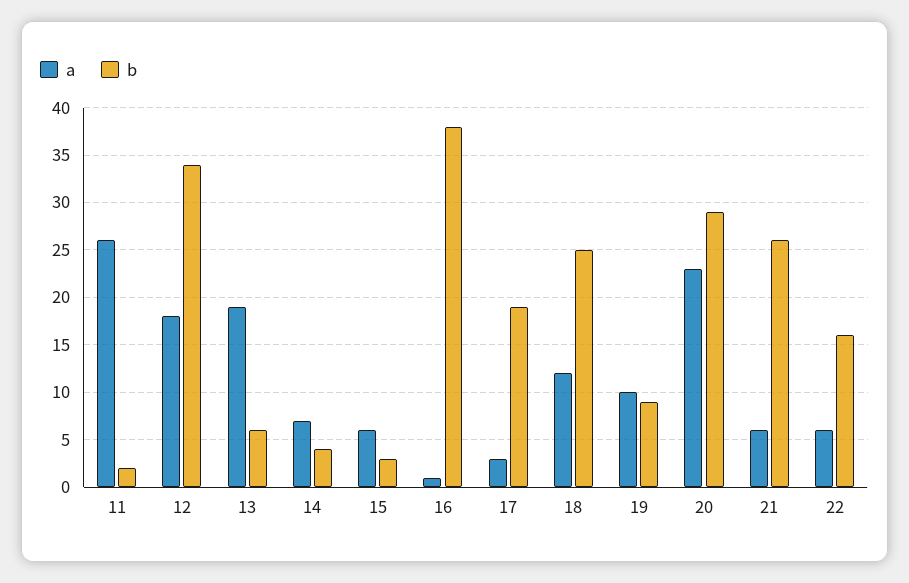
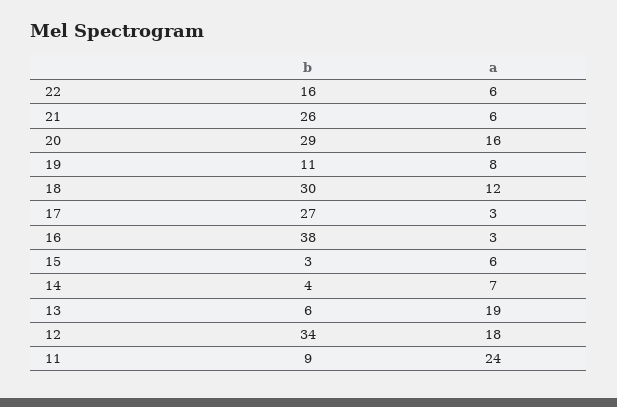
a, 11: 26 -> 24
b, 11: 2 -> 9
a, 16: 1 -> 3
b, 17: 19 -> 27
b, 18: 25 -> 30
a, 19: 10 -> 8
b, 19: 9 -> 11
a, 20: 23 -> 16

